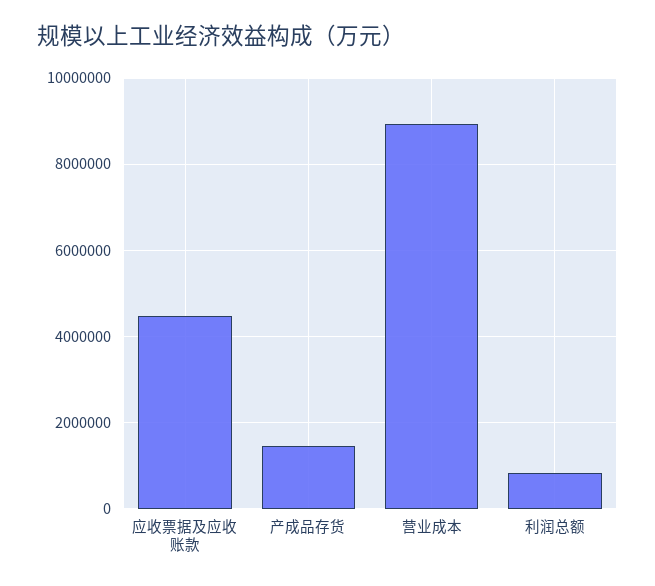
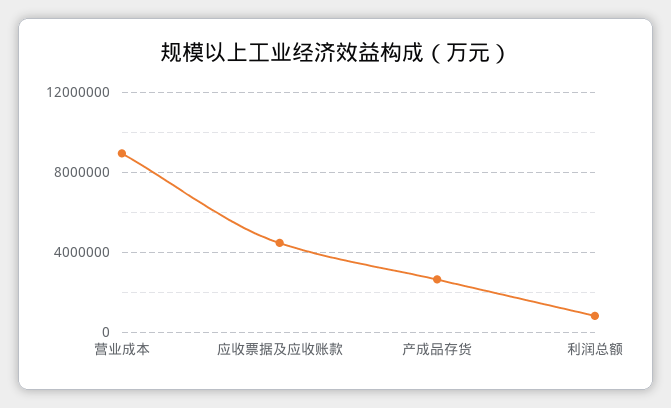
产成品存货: 1400000 -> 2500000

